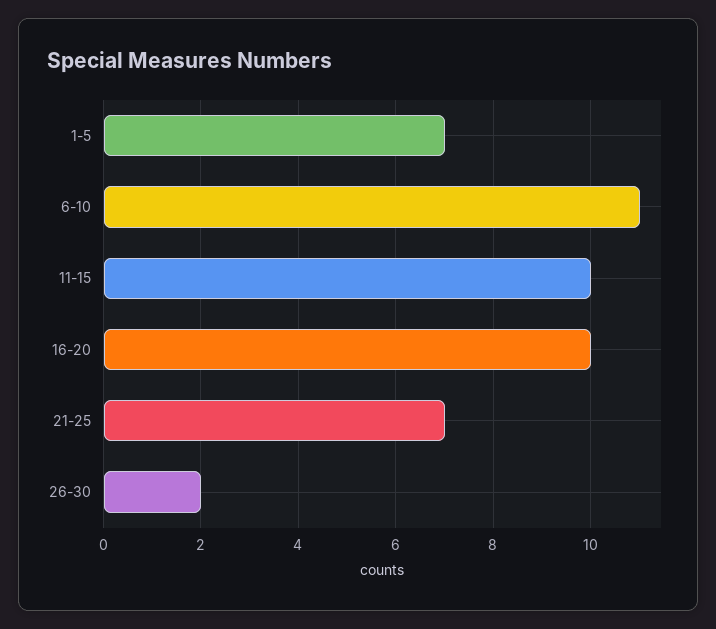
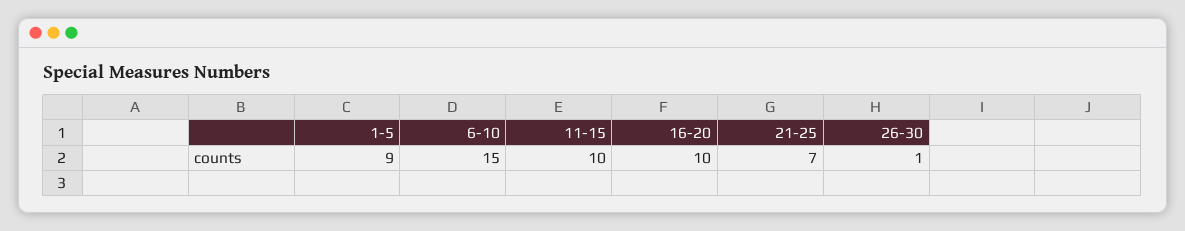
1-5: 7 -> 9
6-10: 11 -> 15
26-30: 2 -> 1

